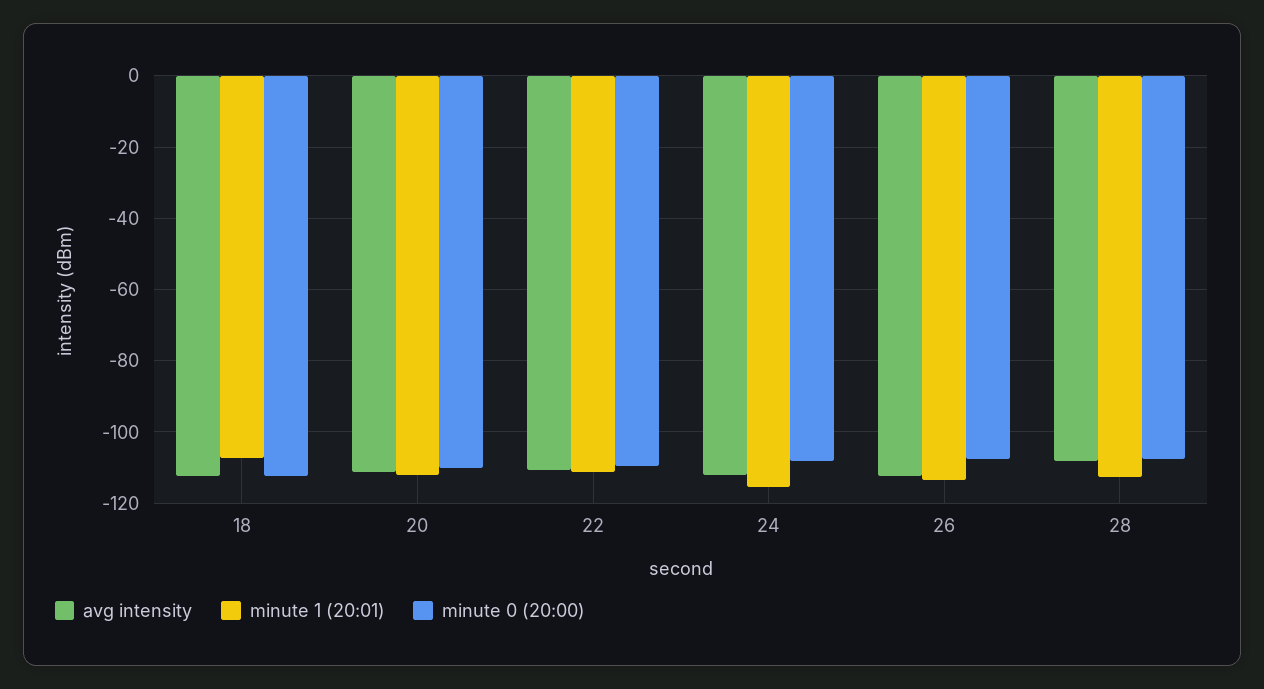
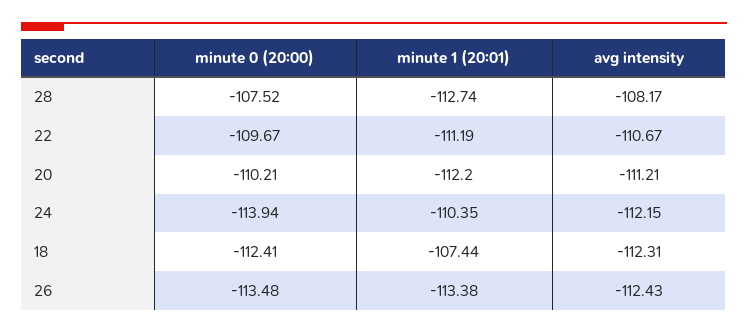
minute 1 (20:01), 24: -116 -> -110.35
minute 0 (20:00), 24: -108 -> -113.94
minute 0 (20:00), 26: -108 -> -113.48

